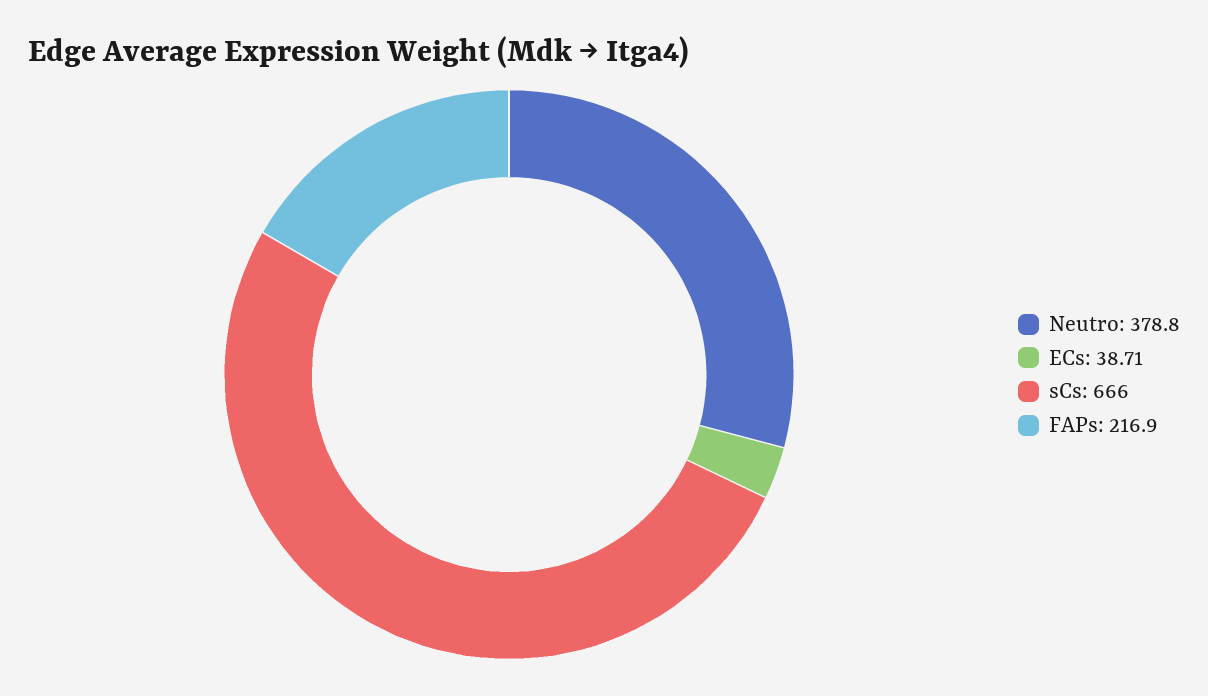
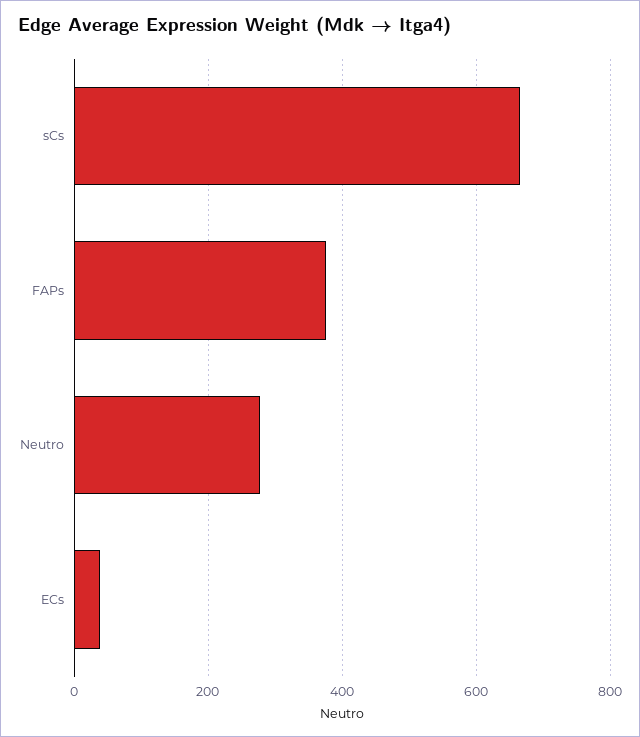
Neutro: 378.8 -> 280
FAPs: 216.9 -> 380

